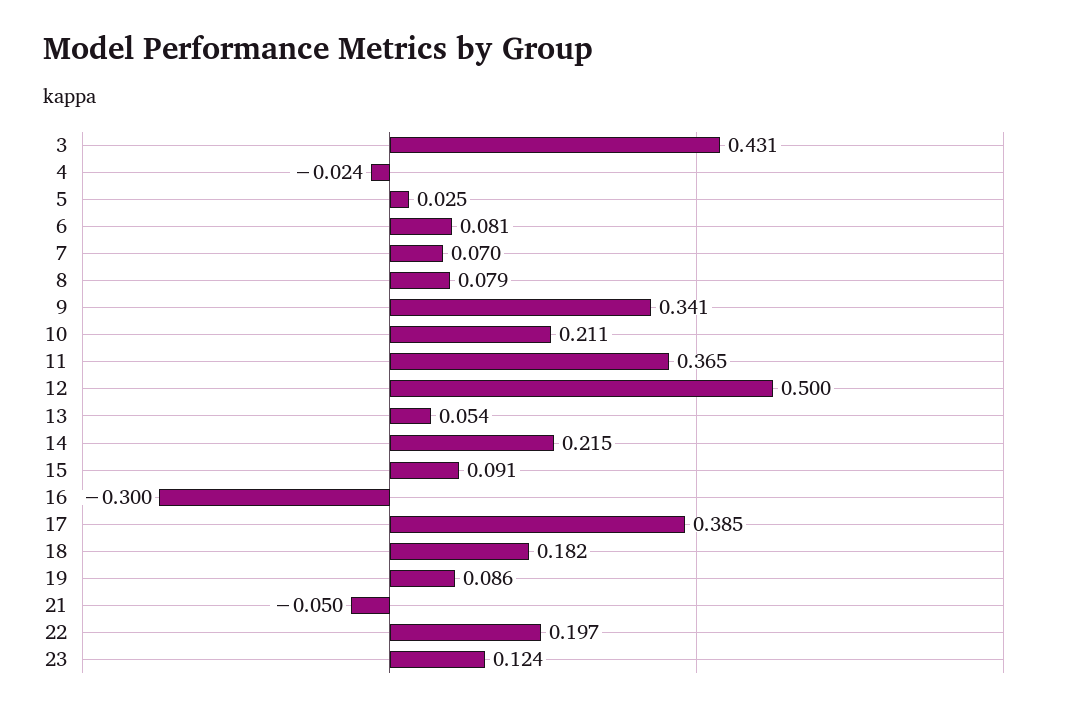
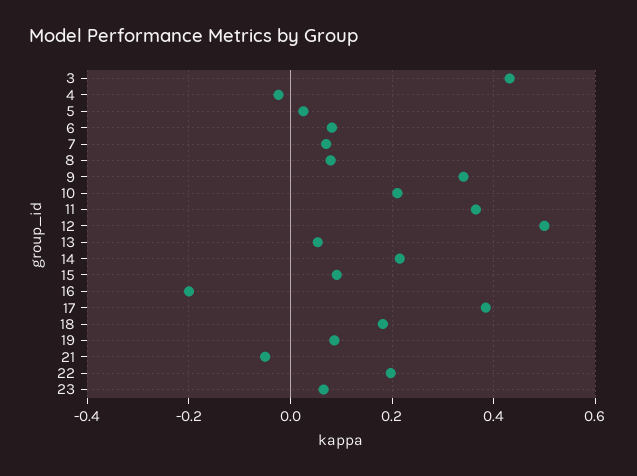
16: -0.3 -> -0.2
23: 0.124 -> 0.06

